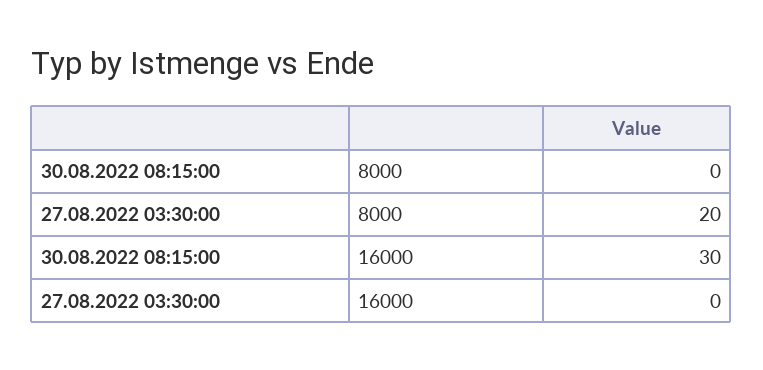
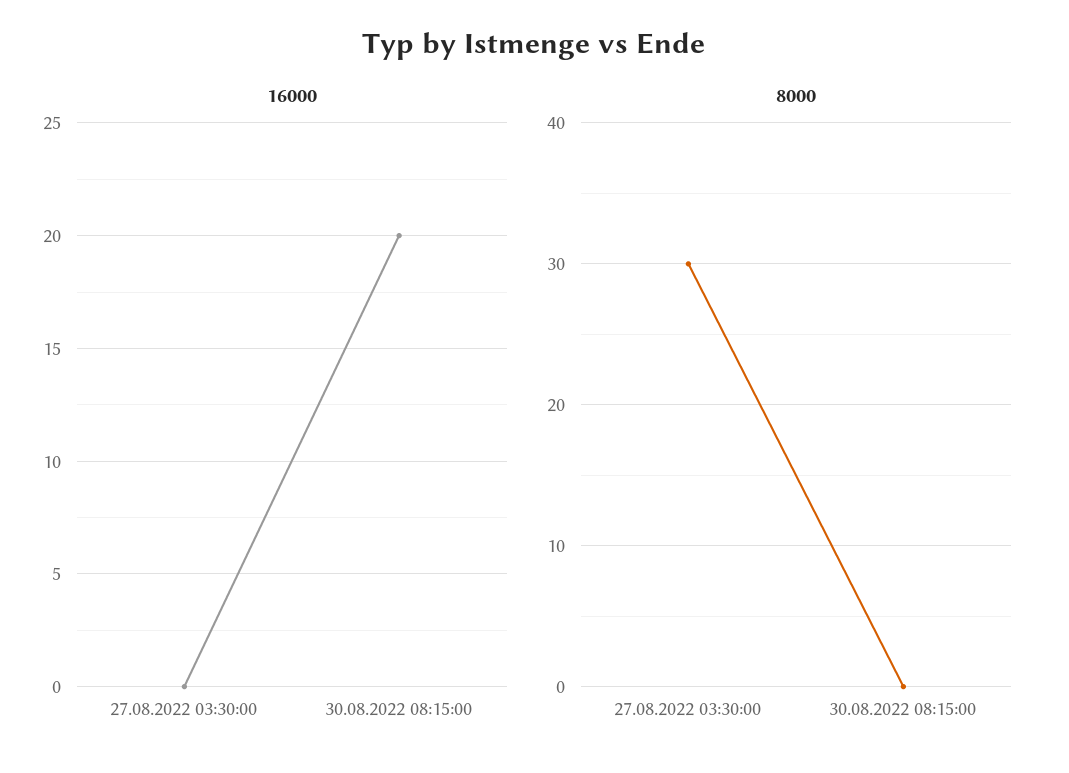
8000, 27.08.2022 03:30:00: 20 -> 30
16000, 30.08.2022 08:15:00: 30 -> 20

